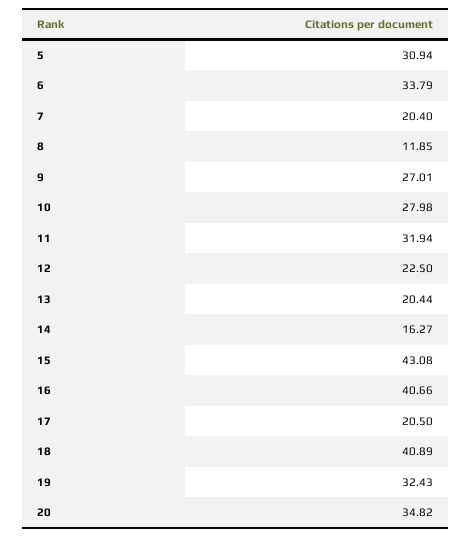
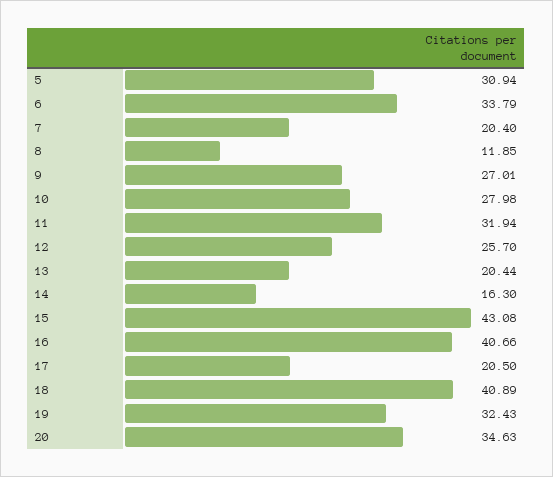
12: 22.5 -> 25.7
14: 16.27 -> 16.3
20: 34.82 -> 34.63

